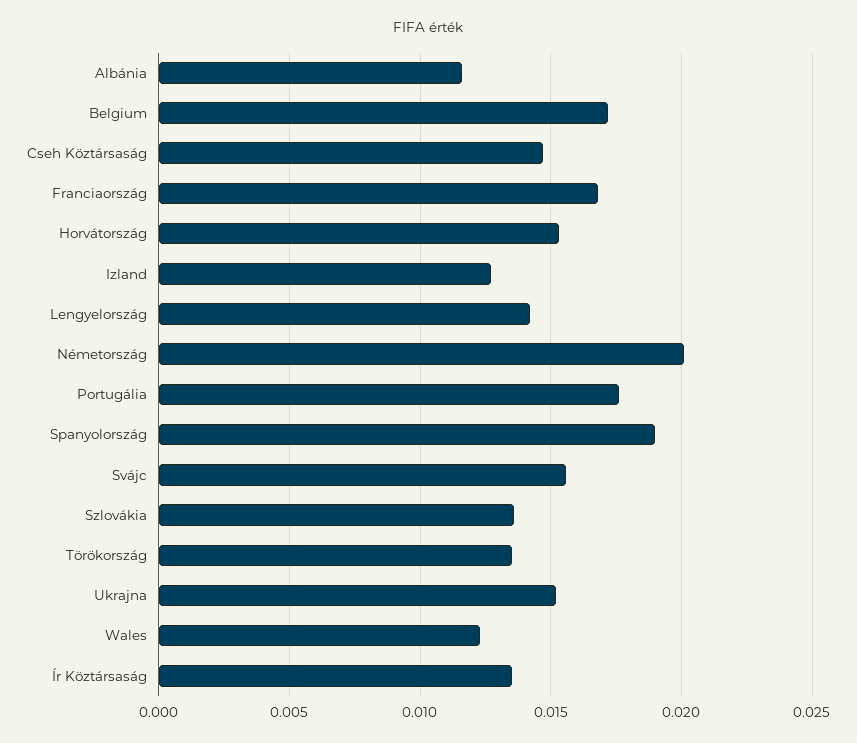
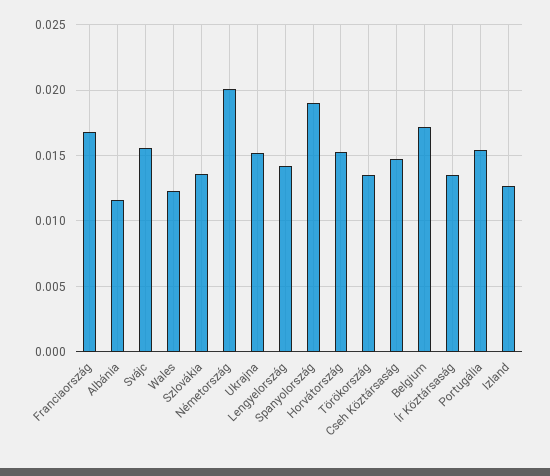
Portugália: 0.0175 -> 0.0155

